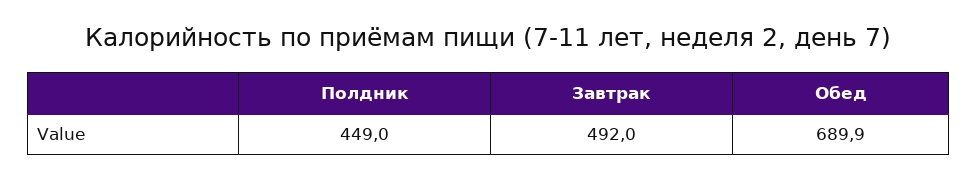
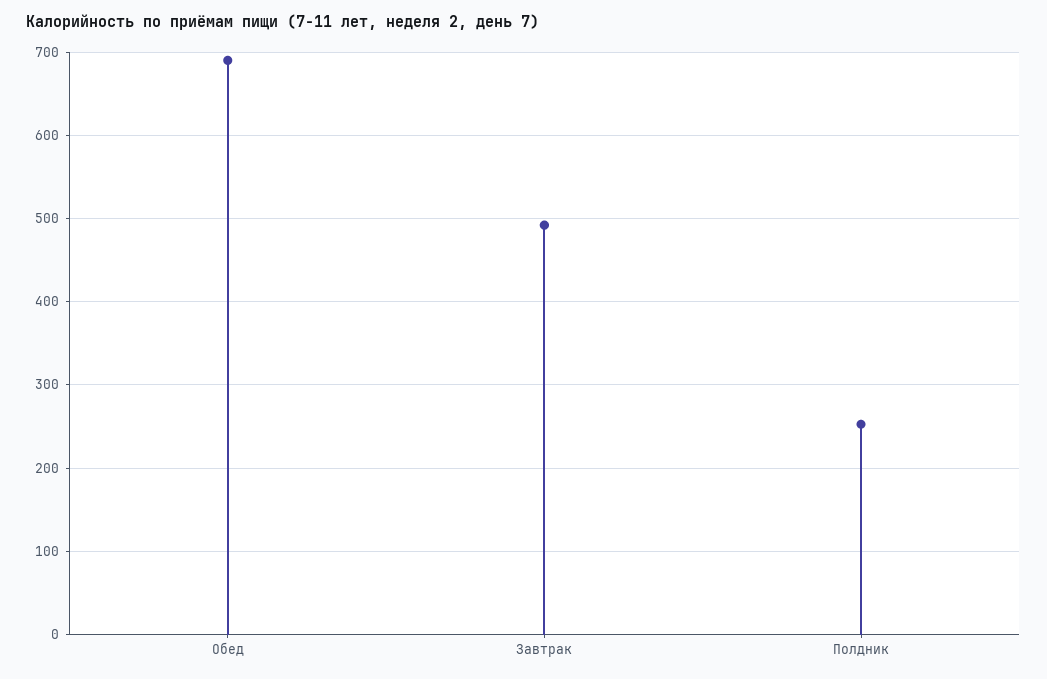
Полдник: 449 -> 250

